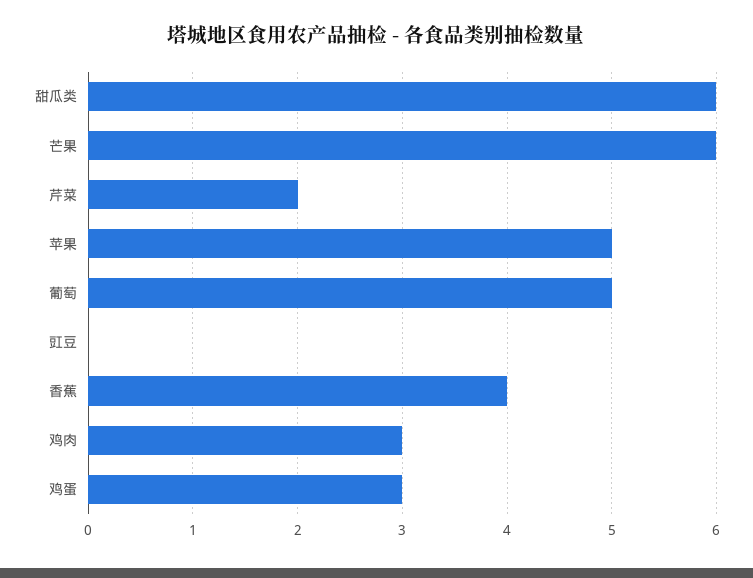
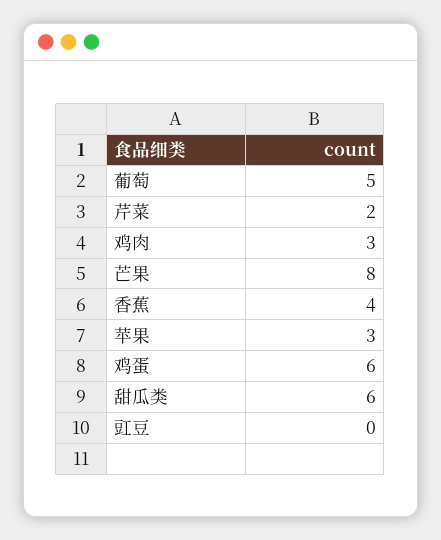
芒果: 6 -> 8
苹果: 5 -> 3
鸡蛋: 3 -> 6

